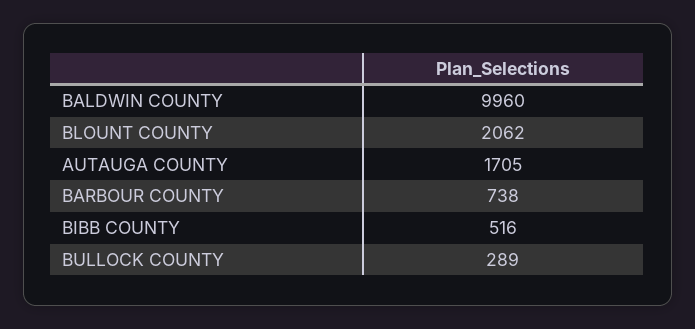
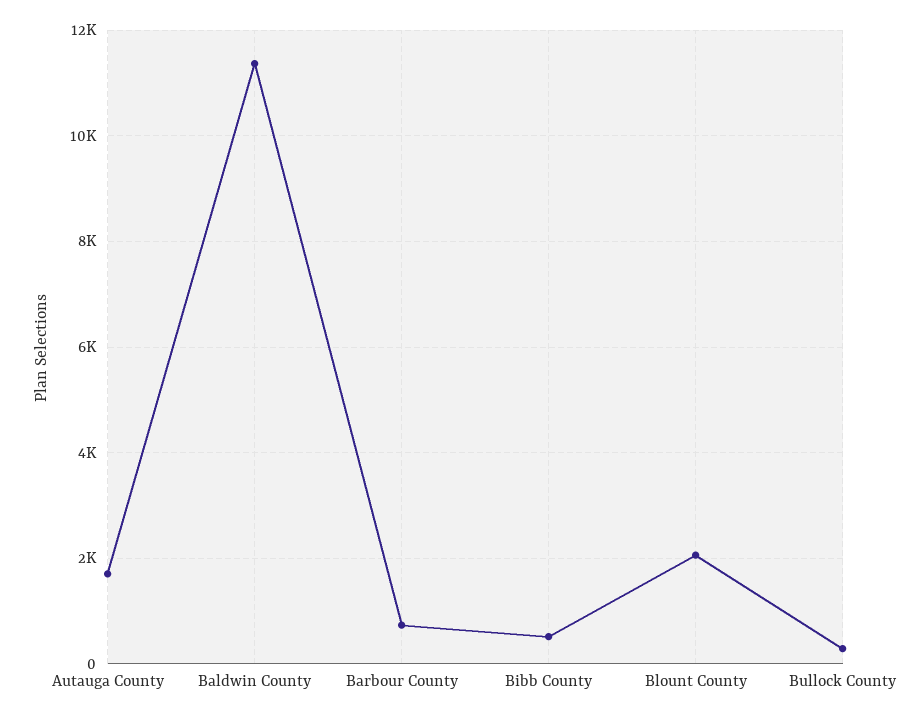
BALDWIN COUNTY: 9960 -> 11400

